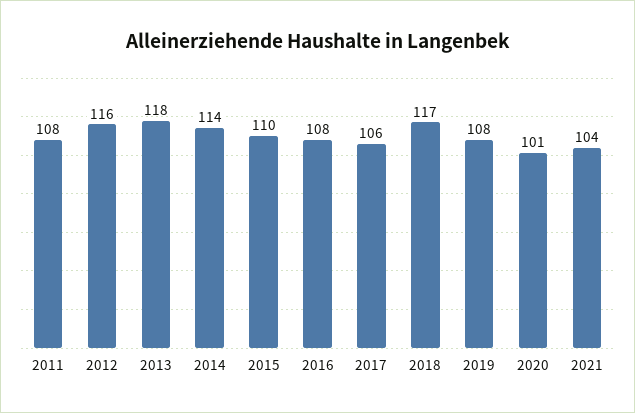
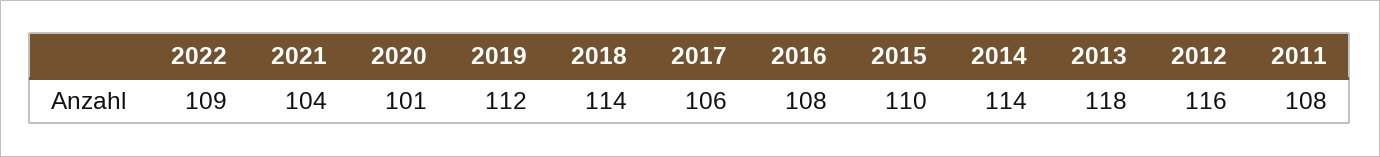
2018: 117 -> 114
2019: 108 -> 112
2022: none -> 109

